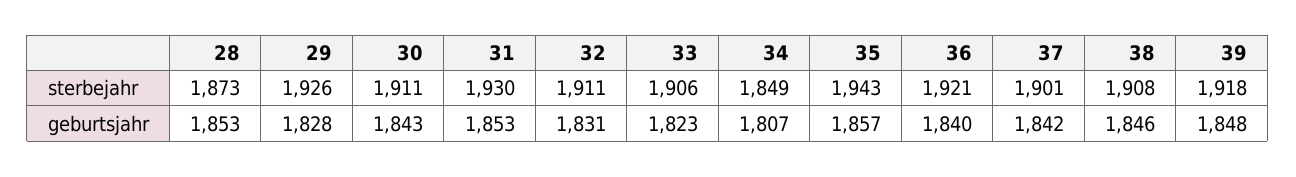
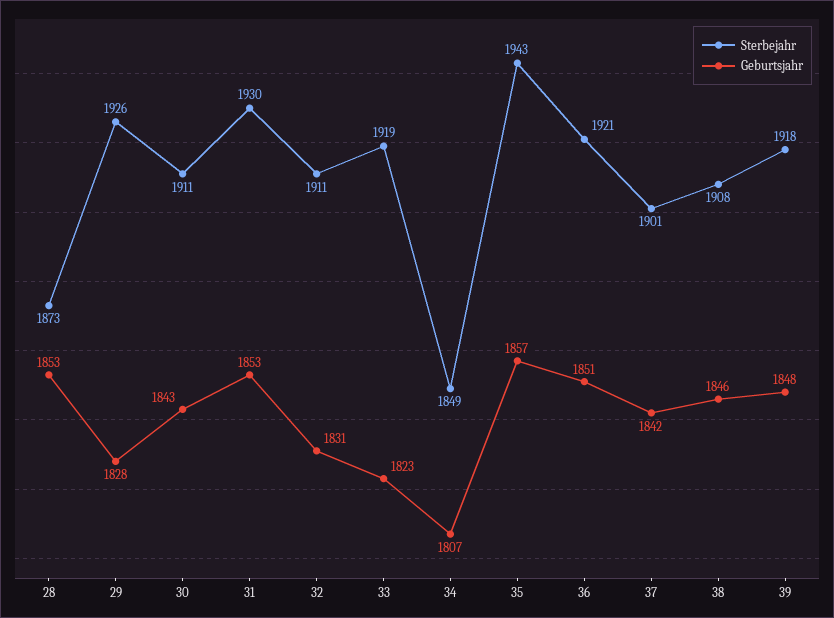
sterbejahr, 33: 1906 -> 1919
geburtsjahr, 36: 1840 -> 1851

